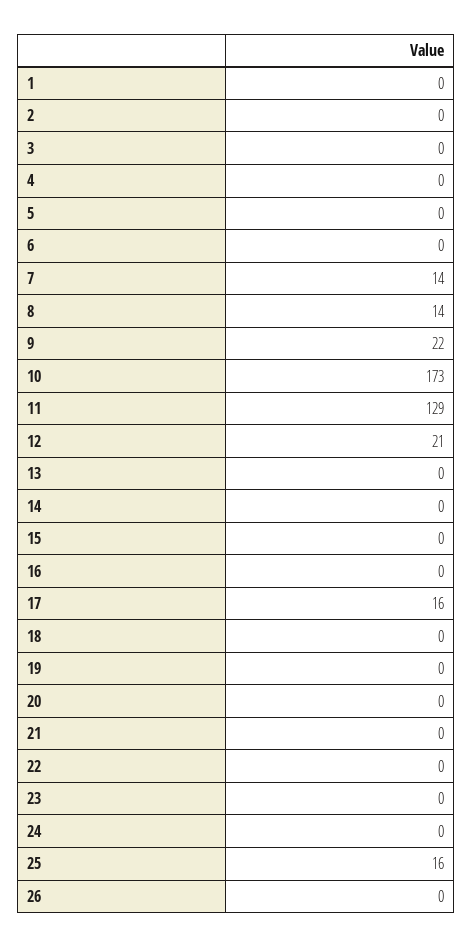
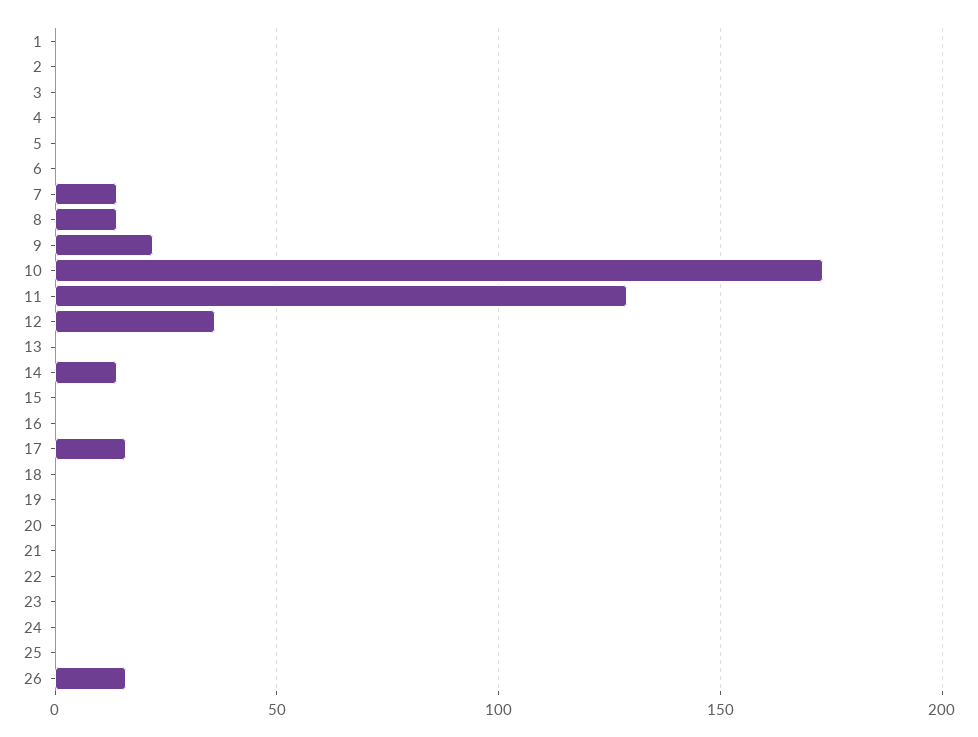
12: 21 -> 35
14: 0 -> 15
25: 16 -> 0
26: 0 -> 15

